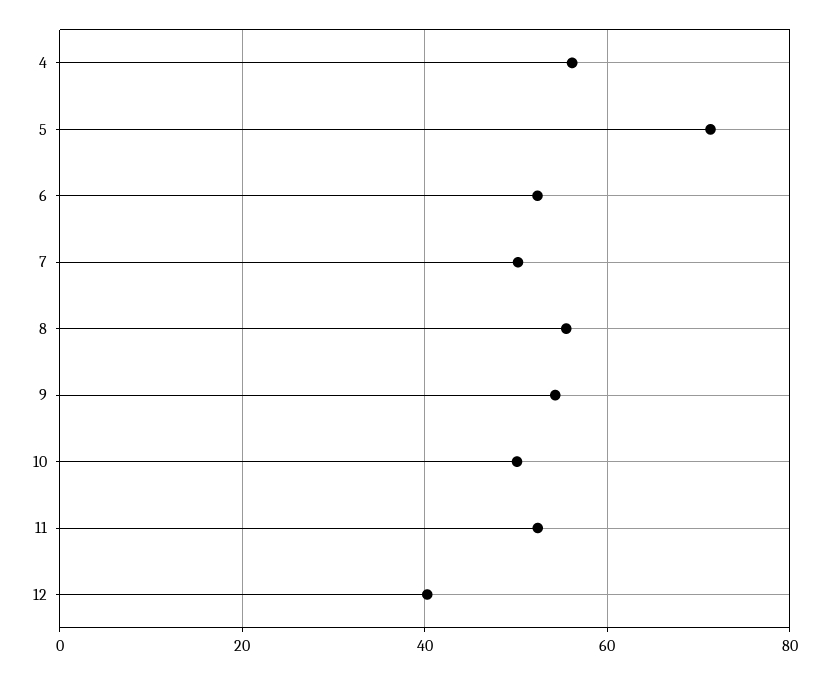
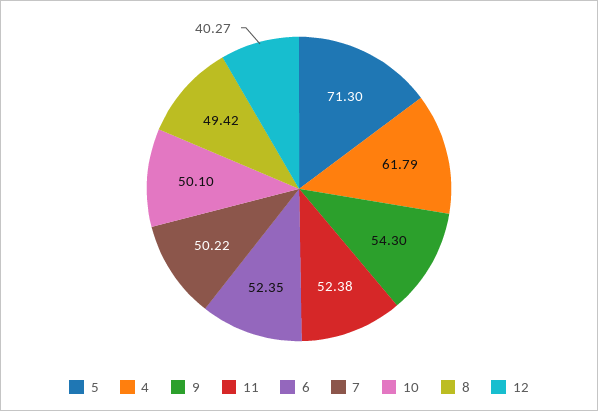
4: 56 -> 61.79
8: 56 -> 49.42

